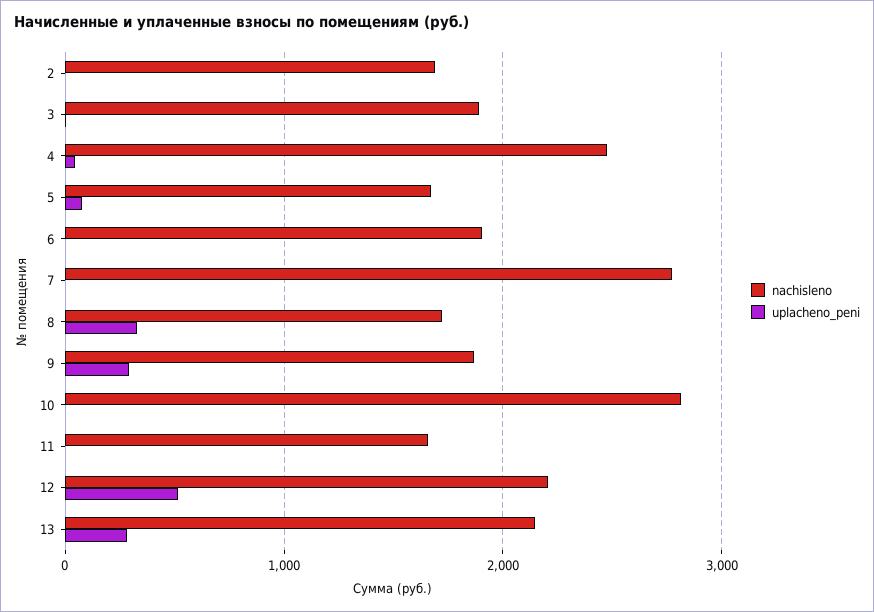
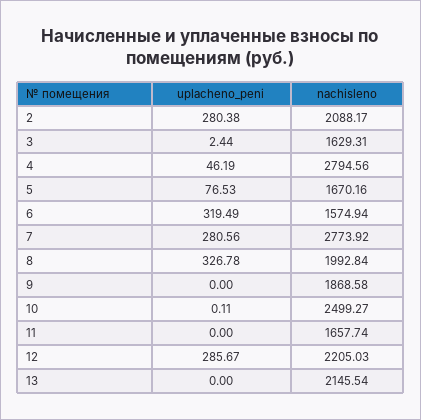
nachisleno, 2: 1700 -> 2088.17
uplacheno_peni, 2: 0 -> 280.38
nachisleno, 3: 1900 -> 1629.31
nachisleno, 4: 2500 -> 2794.56
nachisleno, 6: 1900 -> 1574.94
uplacheno_peni, 6: 0 -> 319.49
uplacheno_peni, 7: 0 -> 280.56
nachisleno, 8: 1700 -> 1992.84
uplacheno_peni, 9: 300 -> 0
nachisleno, 10: 2800 -> 2499.27
uplacheno_peni, 12: 500 -> 285.67
uplacheno_peni, 13: 300 -> 0

